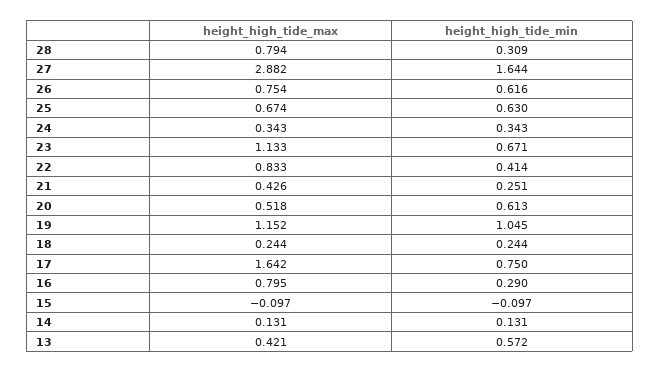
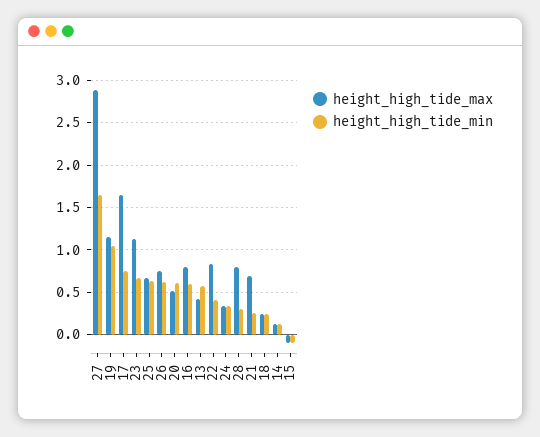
height_high_tide_max, 21: 0.426 -> 0.7
height_high_tide_min, 16: 0.29 -> 0.6

